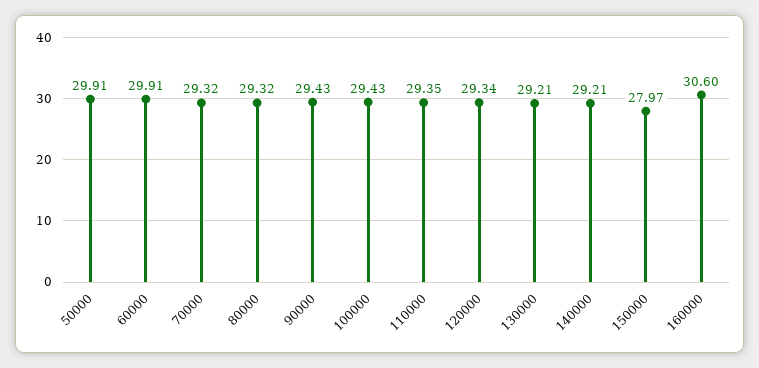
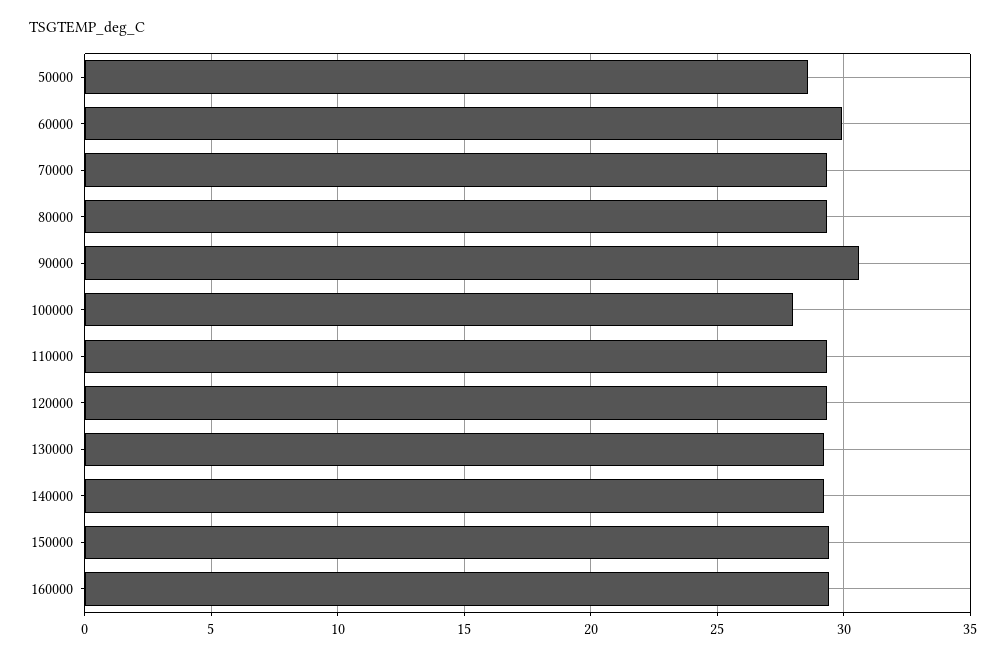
50000: 29.91 -> 28.5
90000: 29.43 -> 30.5
100000: 29.43 -> 28
150000: 27.97 -> 29.5
160000: 30.6 -> 29.5

